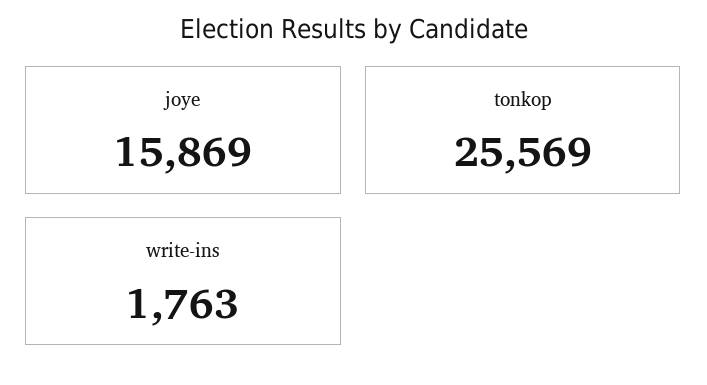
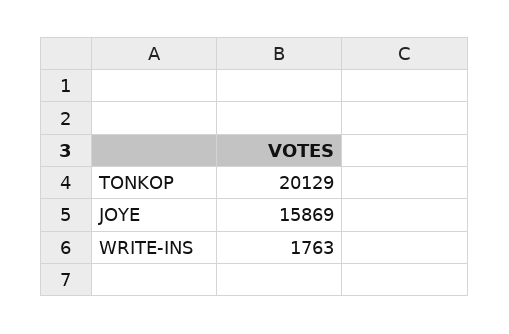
tonkop: 25569 -> 20129

